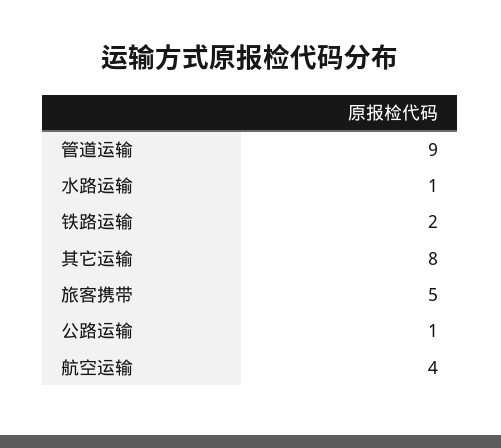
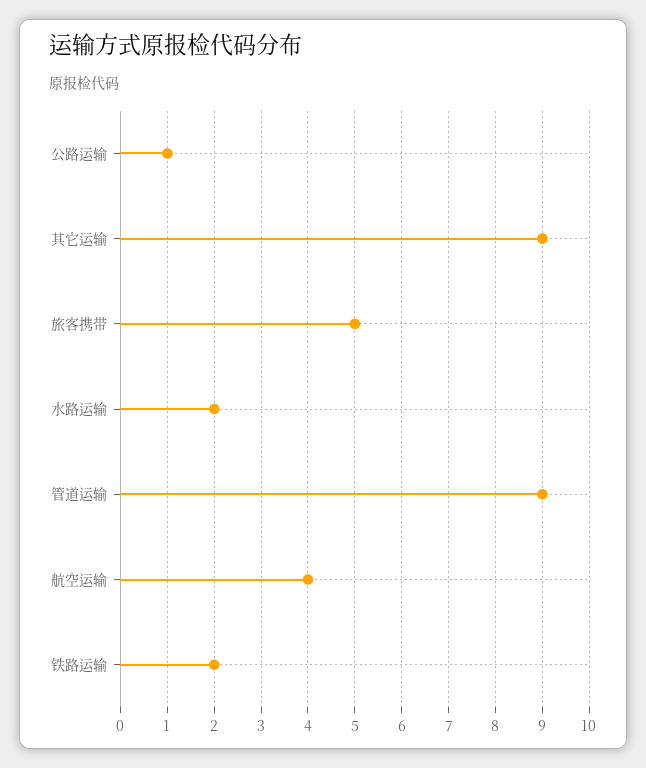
水路运输: 1 -> 2
其它运输: 8 -> 9

